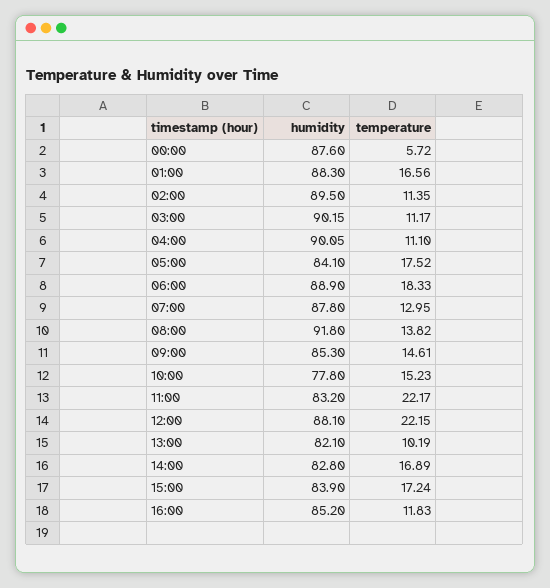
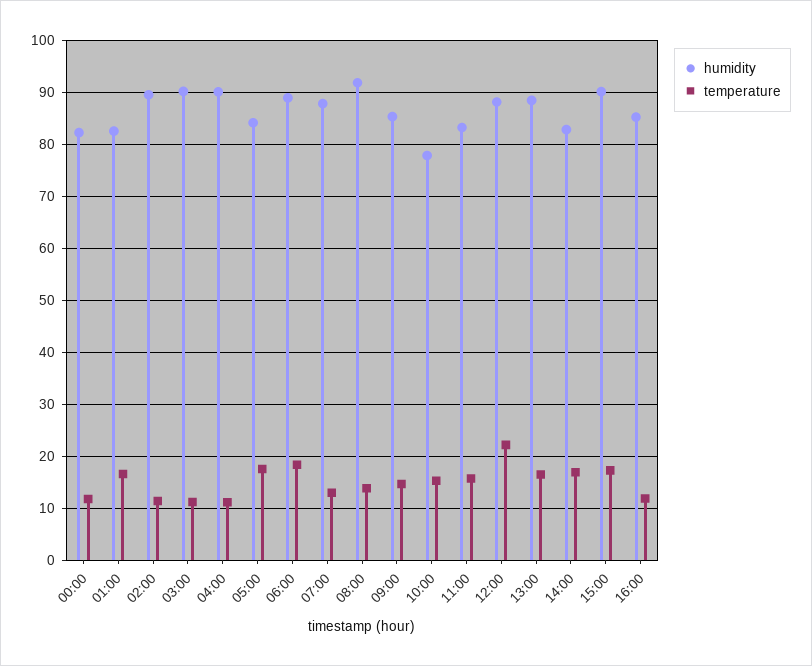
humidity, 00:00: 87.6 -> 82
temperature, 00:00: 5.72 -> 12
humidity, 01:00: 88.3 -> 82
temperature, 11:00: 22.17 -> 16
humidity, 13:00: 82.1 -> 88
temperature, 13:00: 10.19 -> 16
humidity, 15:00: 83.9 -> 90

